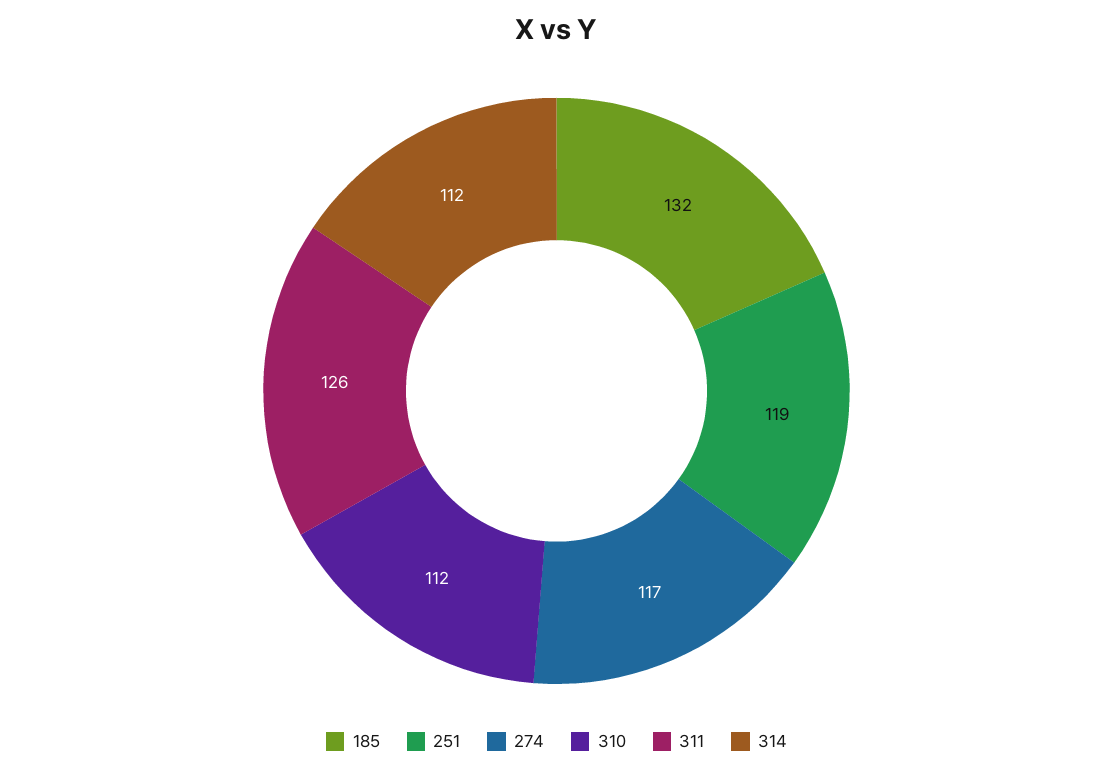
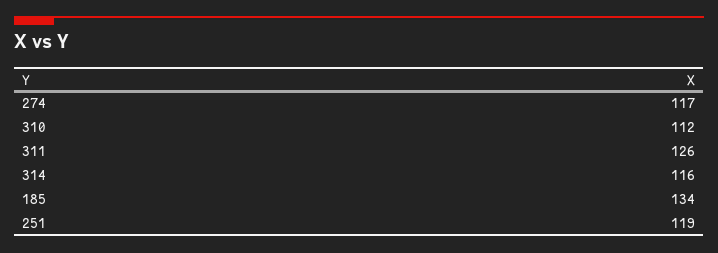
185: 132 -> 134
314: 112 -> 116

